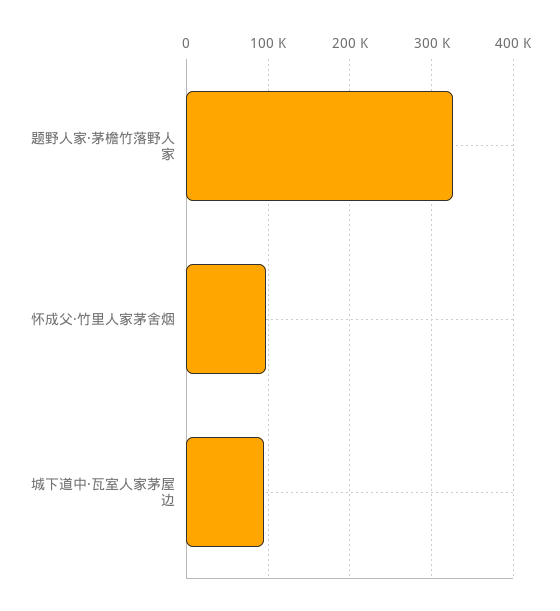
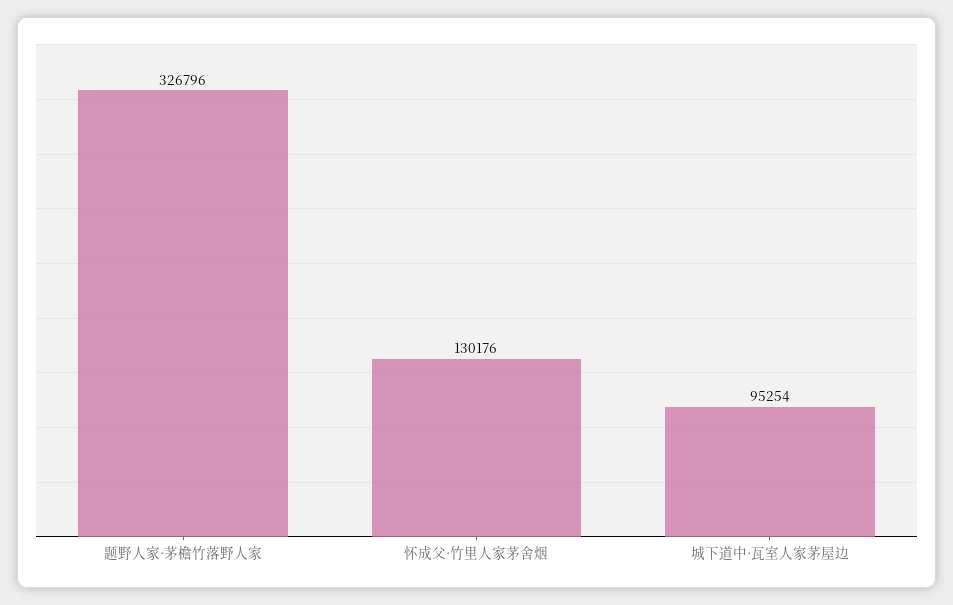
怀成父·竹里人家茅舍烟: 100000 -> 130176

